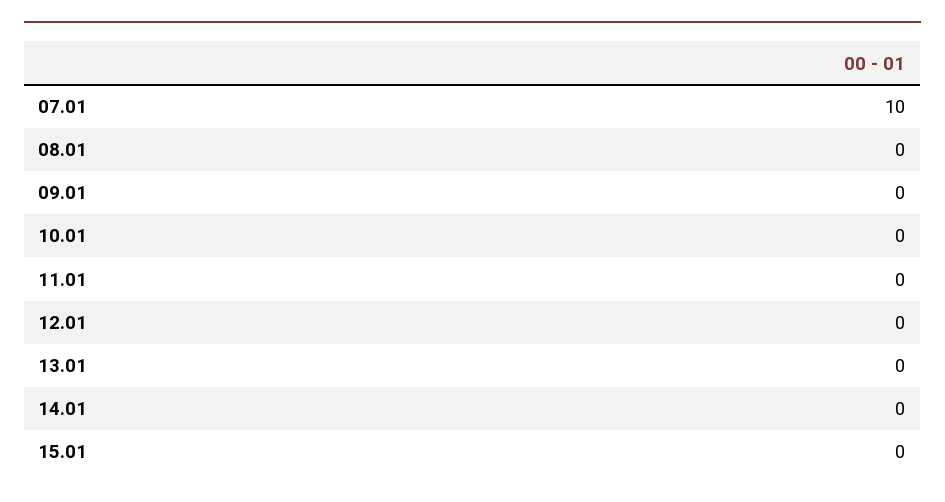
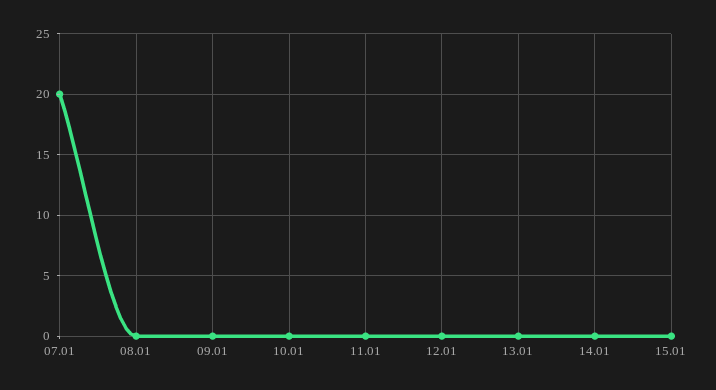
07.01: 10 -> 20

